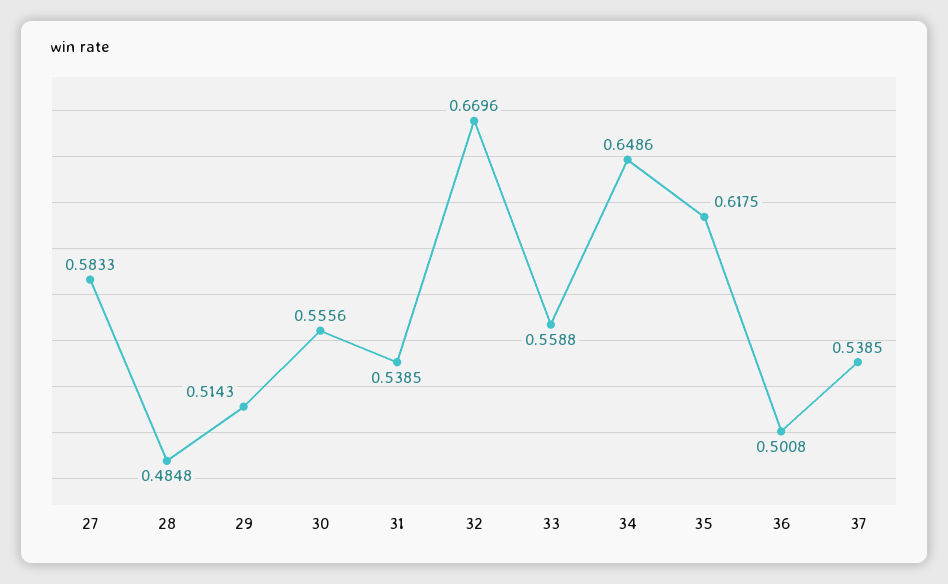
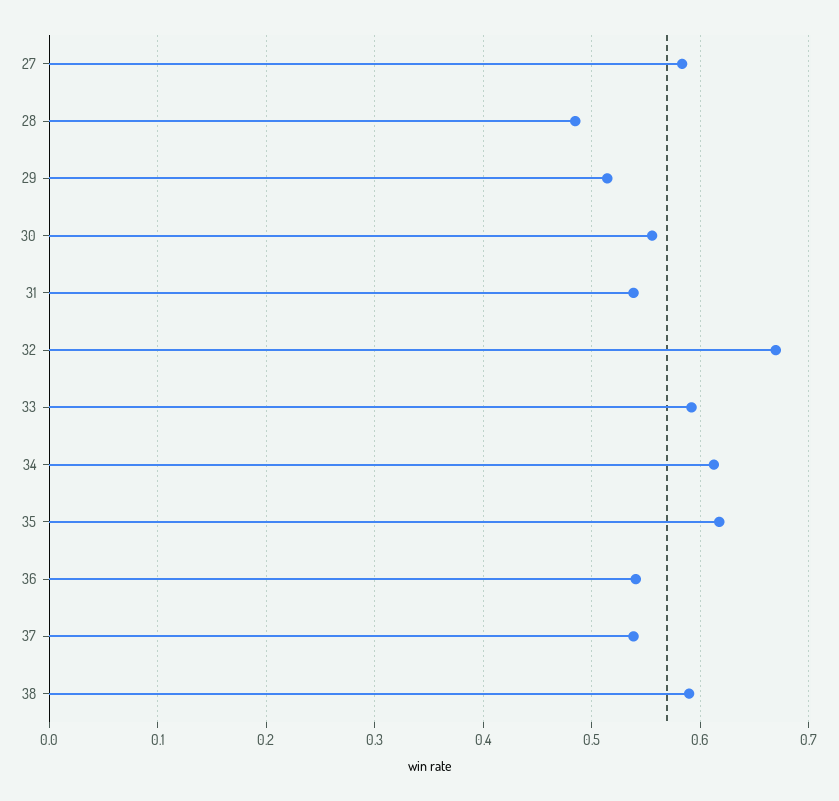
33: 0.5588 -> 0.59
34: 0.6486 -> 0.61
36: 0.5008 -> 0.54
38: none -> 0.59

